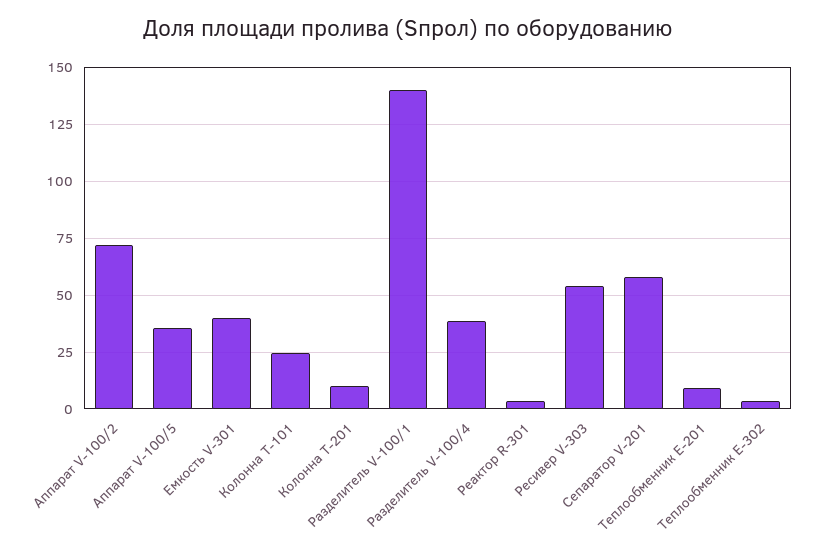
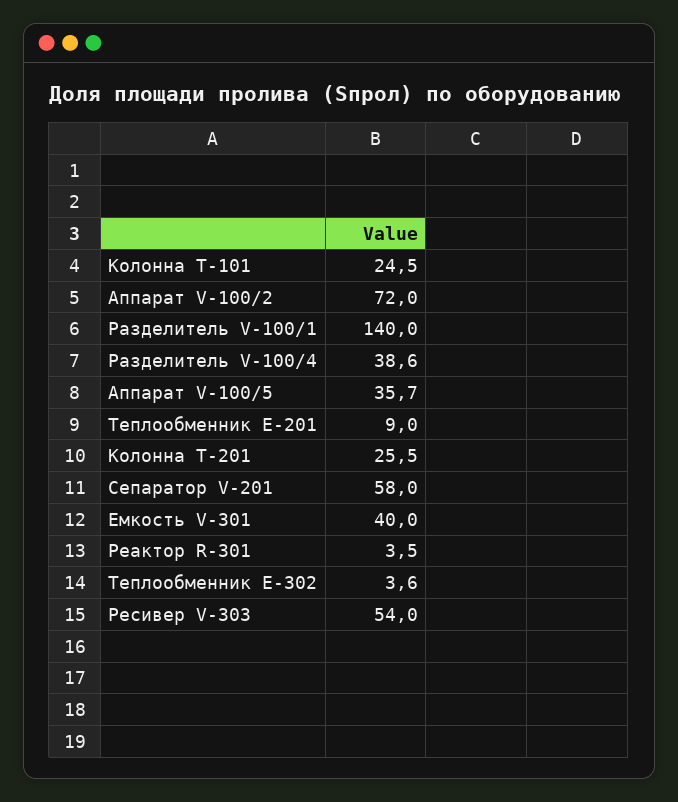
Колонна Т-201: 10 -> 25.5

